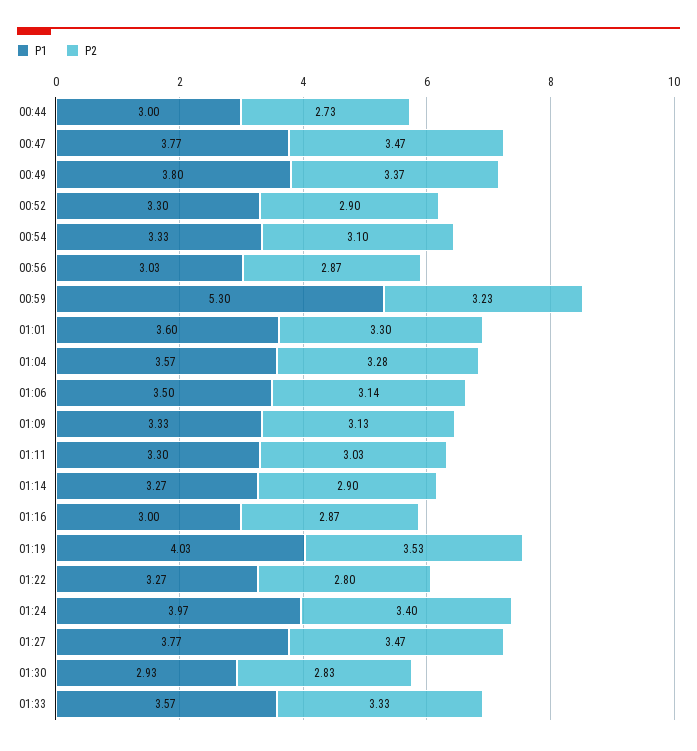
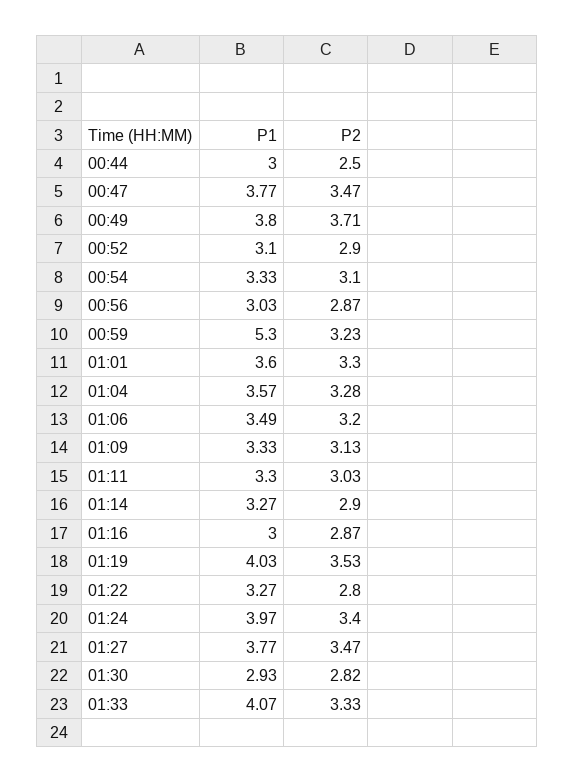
P2, 00:44: 2.73 -> 2.5
P2, 00:49: 3.37 -> 3.71
P1, 00:52: 3.3 -> 3.1
P1, 01:06: 3.5 -> 3.49
P2, 01:06: 3.14 -> 3.2
P2, 01:30: 2.83 -> 2.82
P1, 01:33: 3.57 -> 4.07

